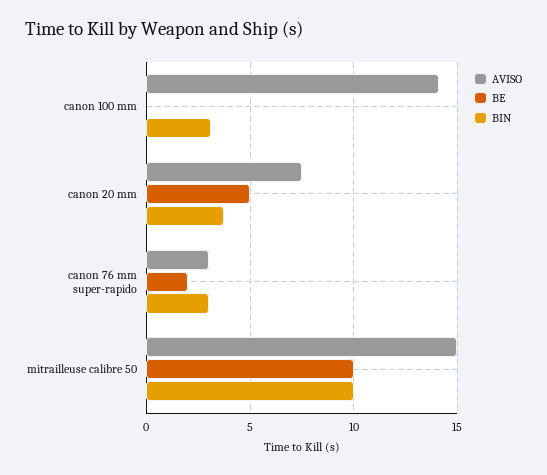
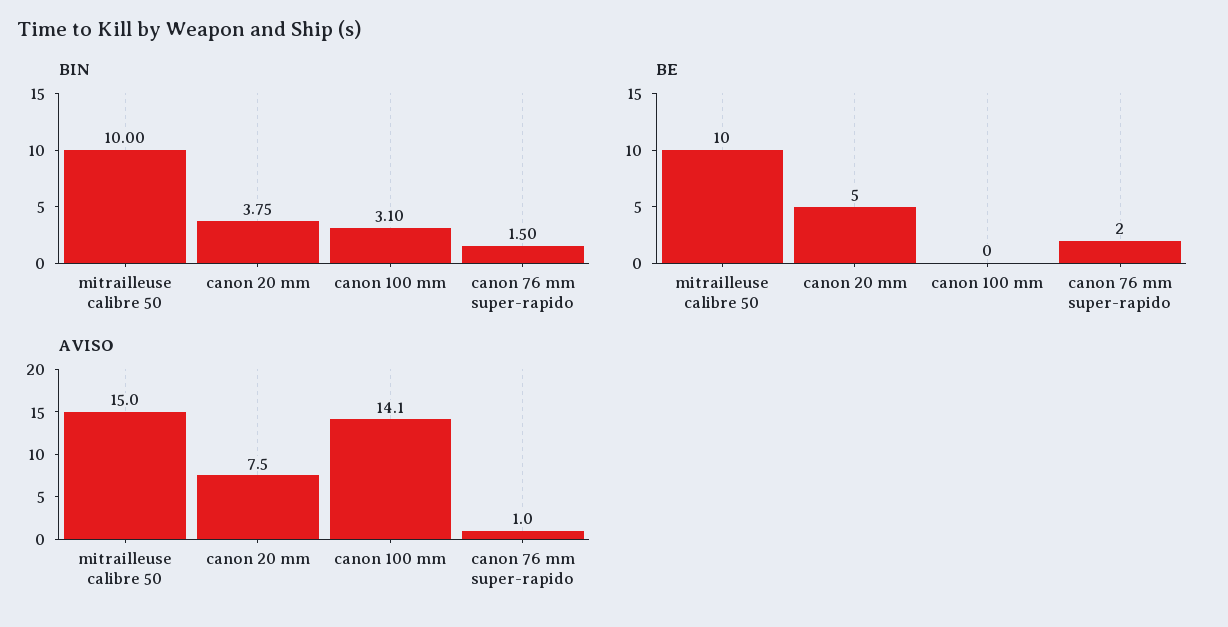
AVISO, canon 76 mm super-rapido: 3 -> 1
BIN, canon 76 mm super-rapido: 3 -> 1.5

